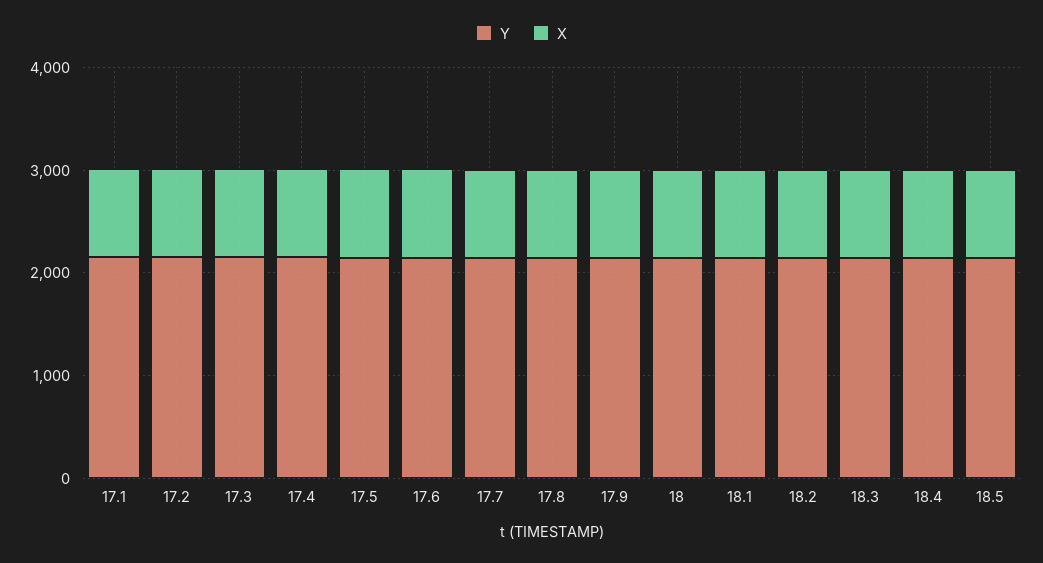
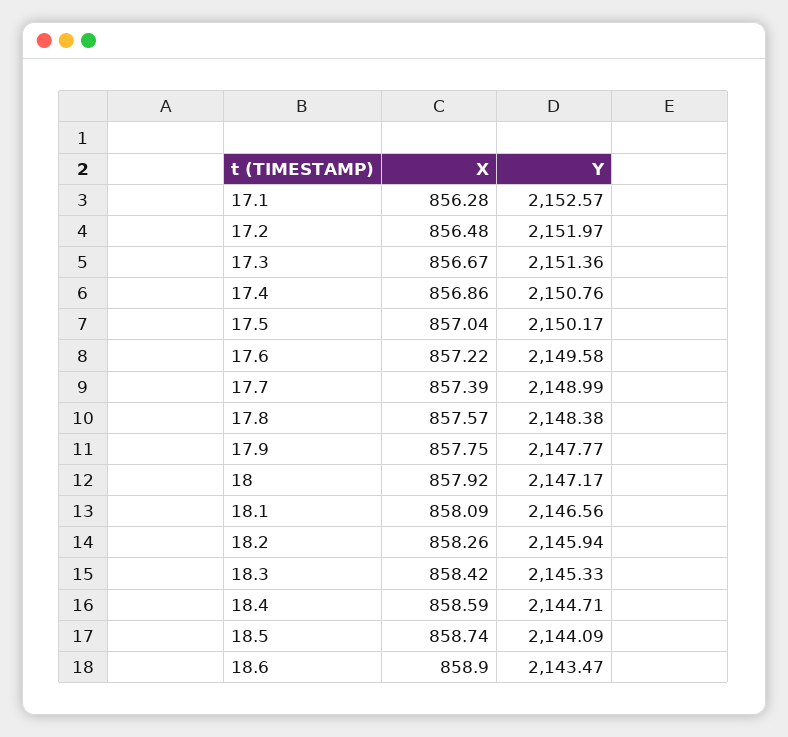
X, 18.6: none -> 858.9
Y, 18.6: none -> 2143.47

